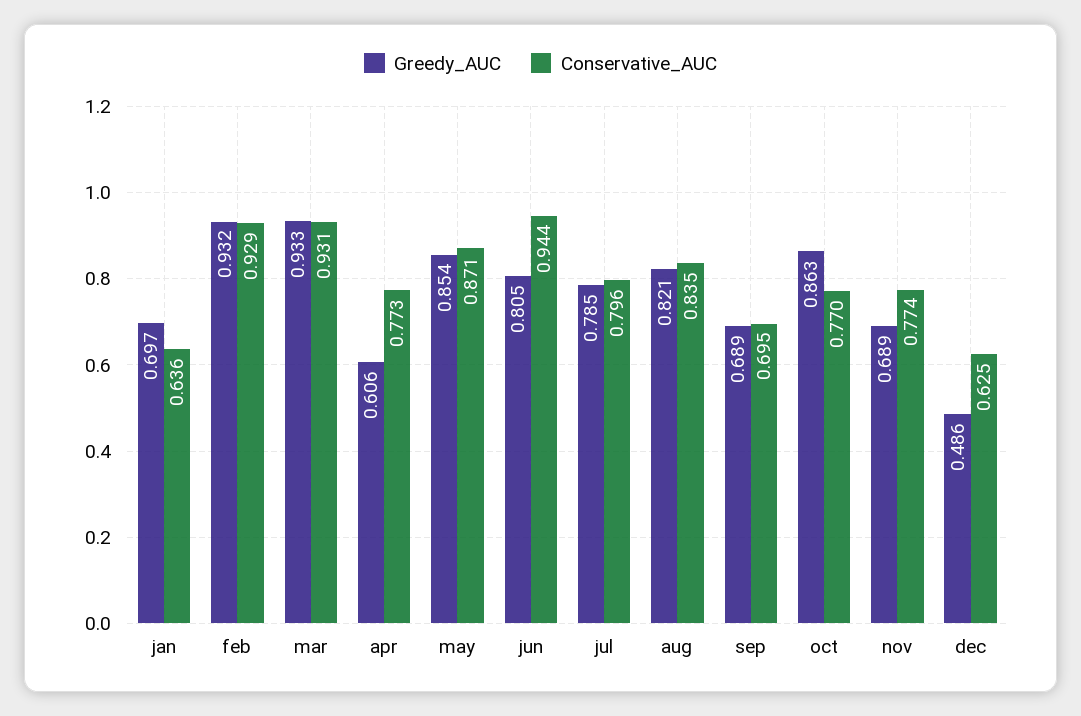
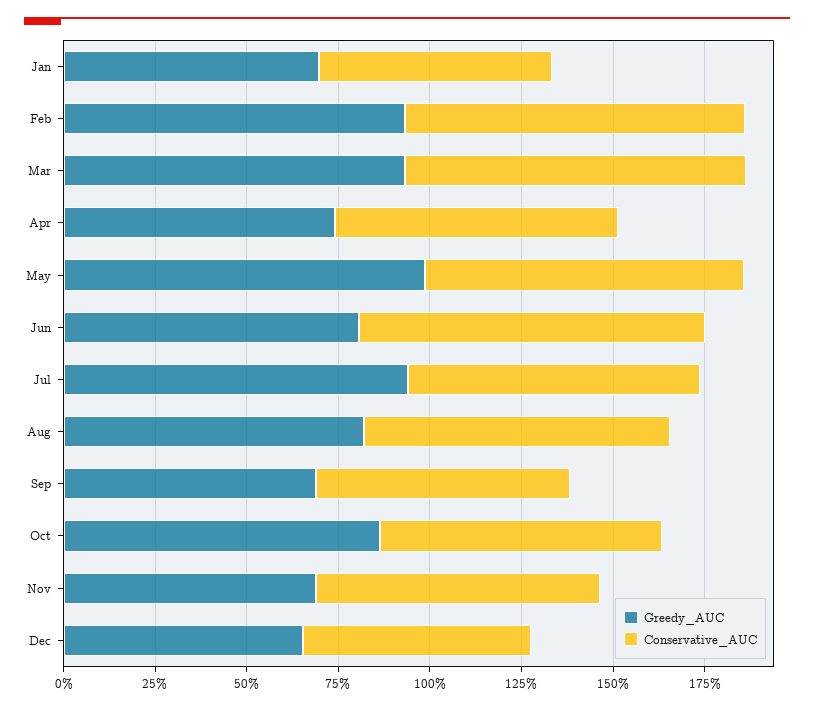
Greedy_AUC, apr: 0.606 -> 0.75
Greedy_AUC, may: 0.854 -> 1
Greedy_AUC, jul: 0.785 -> 0.95
Greedy_AUC, dec: 0.486 -> 0.65

